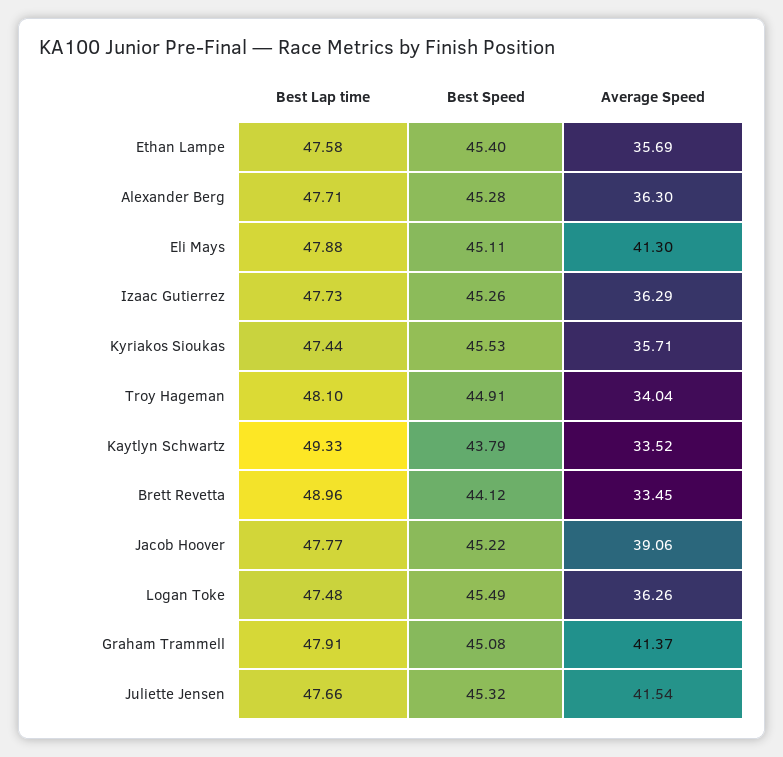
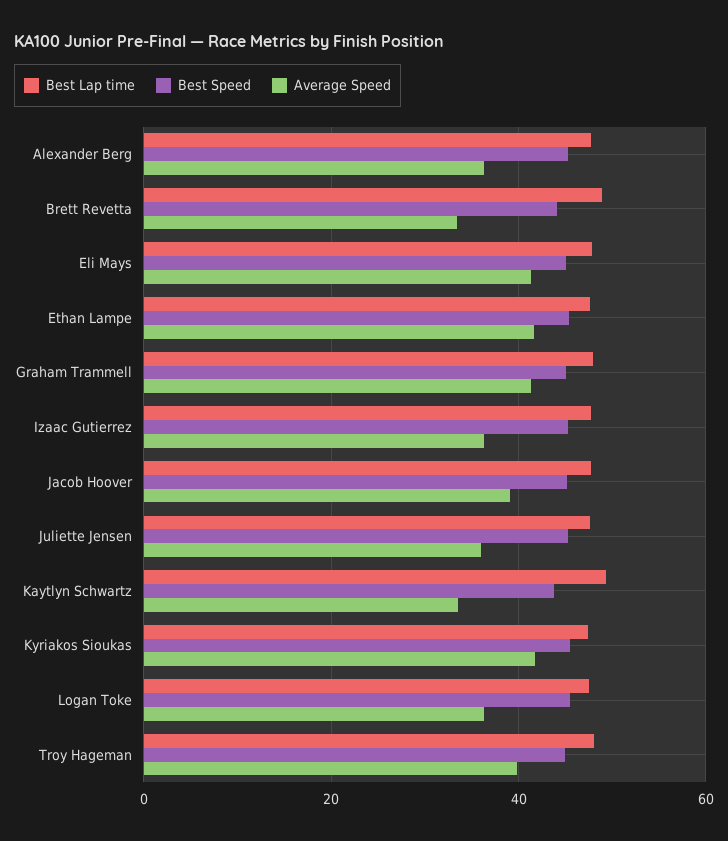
Average Speed, Ethan Lampe: 35.69 -> 42
Average Speed, Kyriakos Sioukas: 35.71 -> 42
Average Speed, Troy Hageman: 34.04 -> 40
Average Speed, Juliette Jensen: 41.54 -> 36

